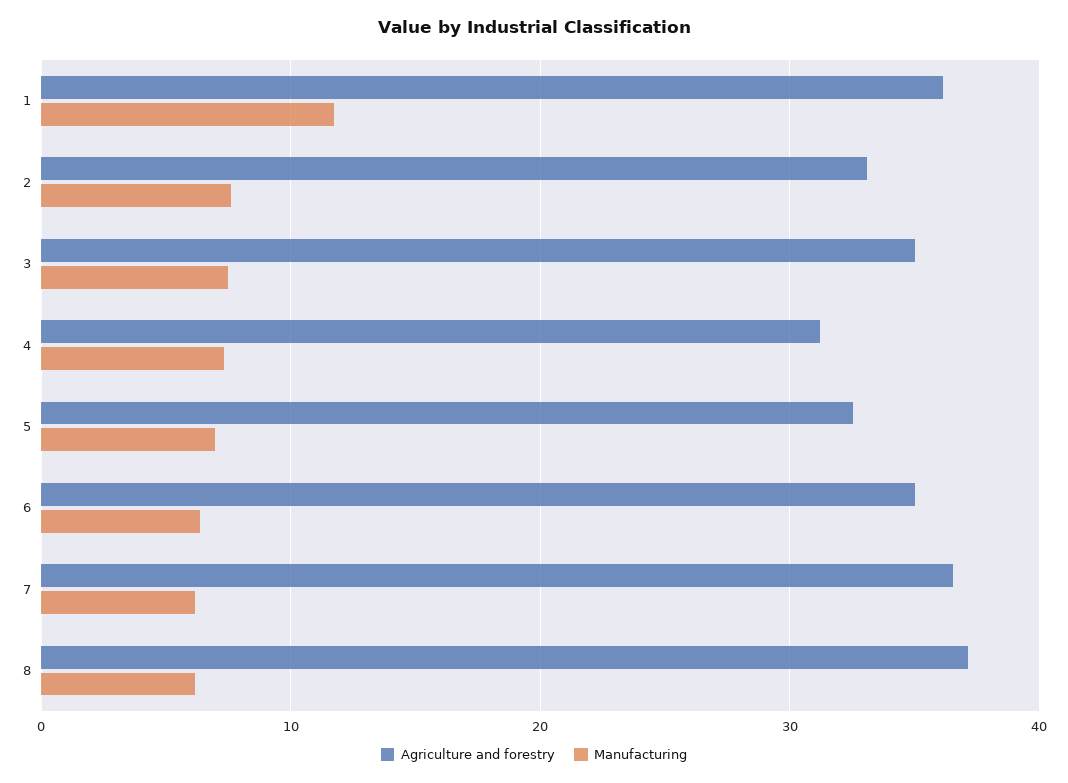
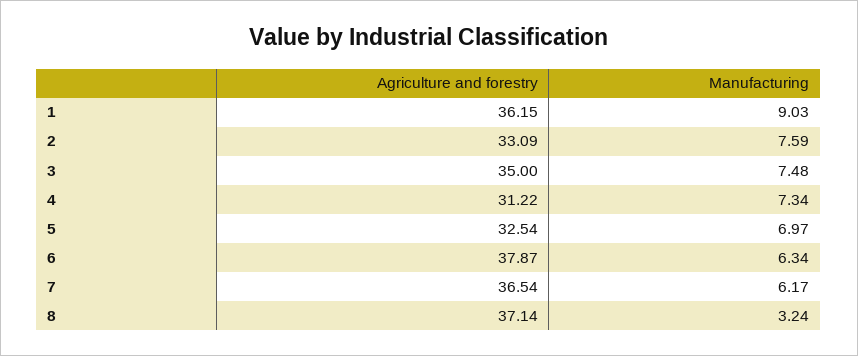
Manufacturing, 1: 12 -> 9.03
Agriculture and forestry, 6: 35 -> 37.87
Manufacturing, 8: 6 -> 3.24

